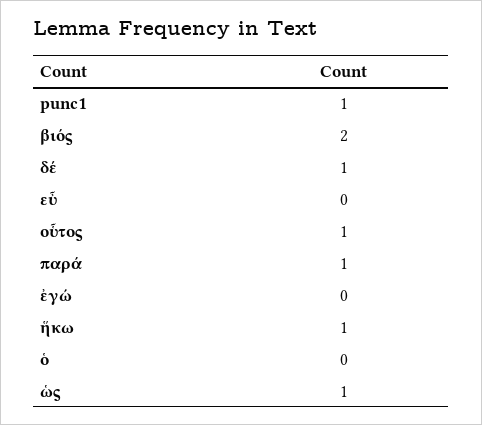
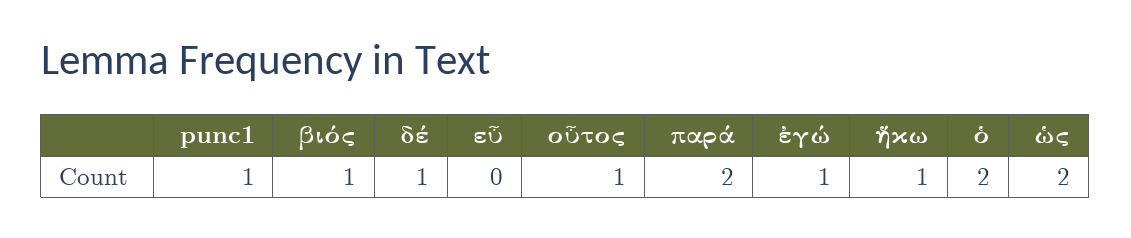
βιός: 2 -> 1
παρά: 1 -> 2
ἐγώ: 0 -> 1
ὁ: 0 -> 2
ὡς: 1 -> 2

